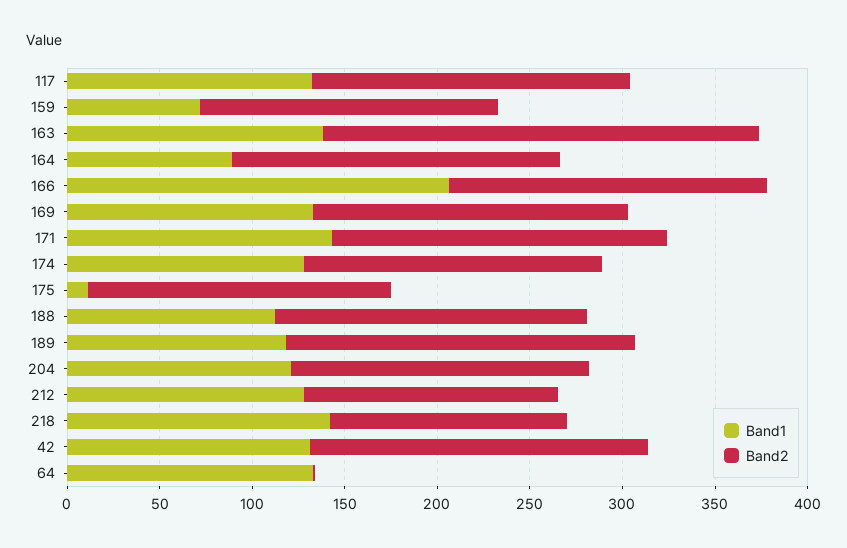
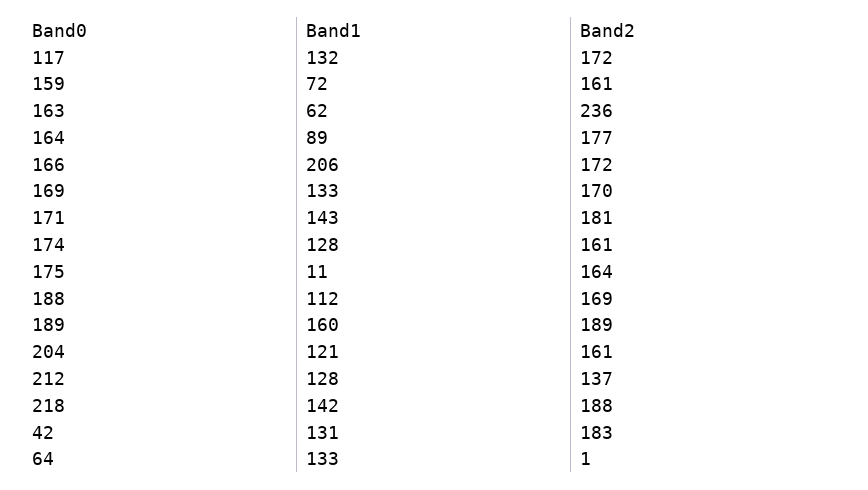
Band1, 163: 140 -> 62
Band1, 189: 120 -> 160
Band2, 218: 130 -> 188

